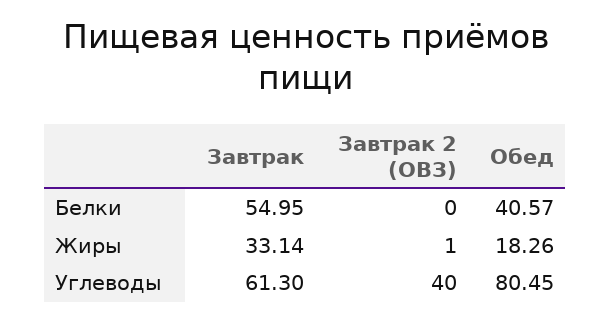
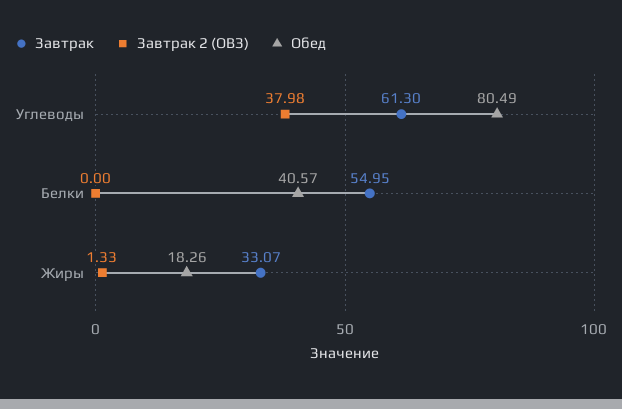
Завтрак, Жиры: 33.14 -> 33.07
Завтрак 2 (ОВЗ), Жиры: 1 -> 1.33
Завтрак 2 (ОВЗ), Углеводы: 40 -> 37.98
Обед, Углеводы: 80.45 -> 80.49

